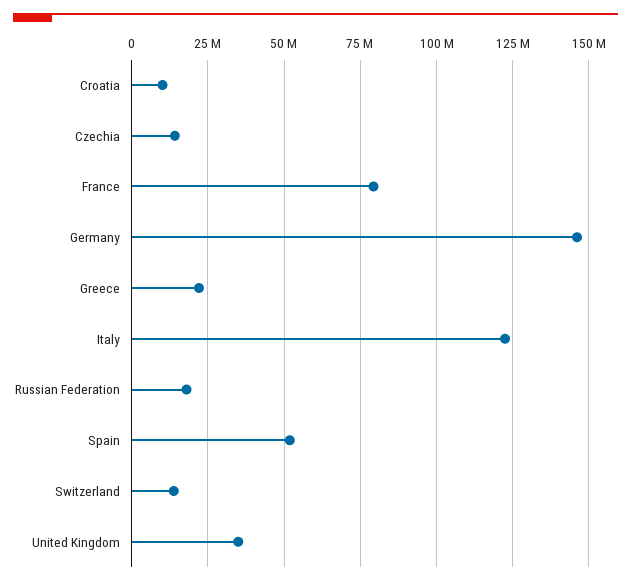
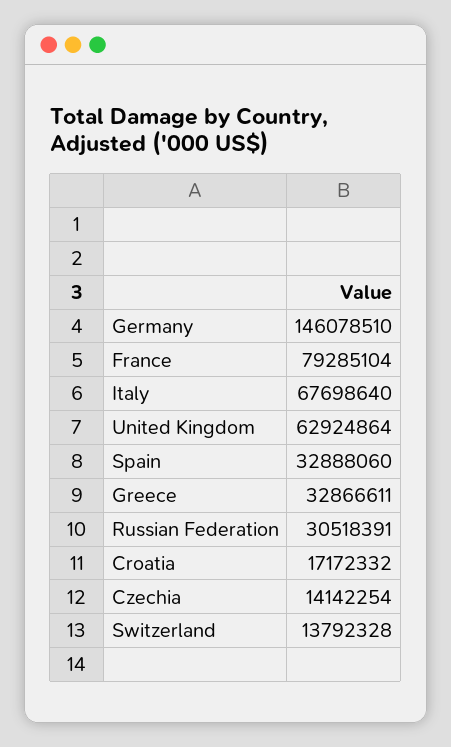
Croatia: 10000000 -> 17172332
Greece: 22500000 -> 32866611
Italy: 122500000 -> 67698640
Russian Federation: 17500000 -> 30518391
Spain: 52500000 -> 32888060
United Kingdom: 35000000 -> 62924864

